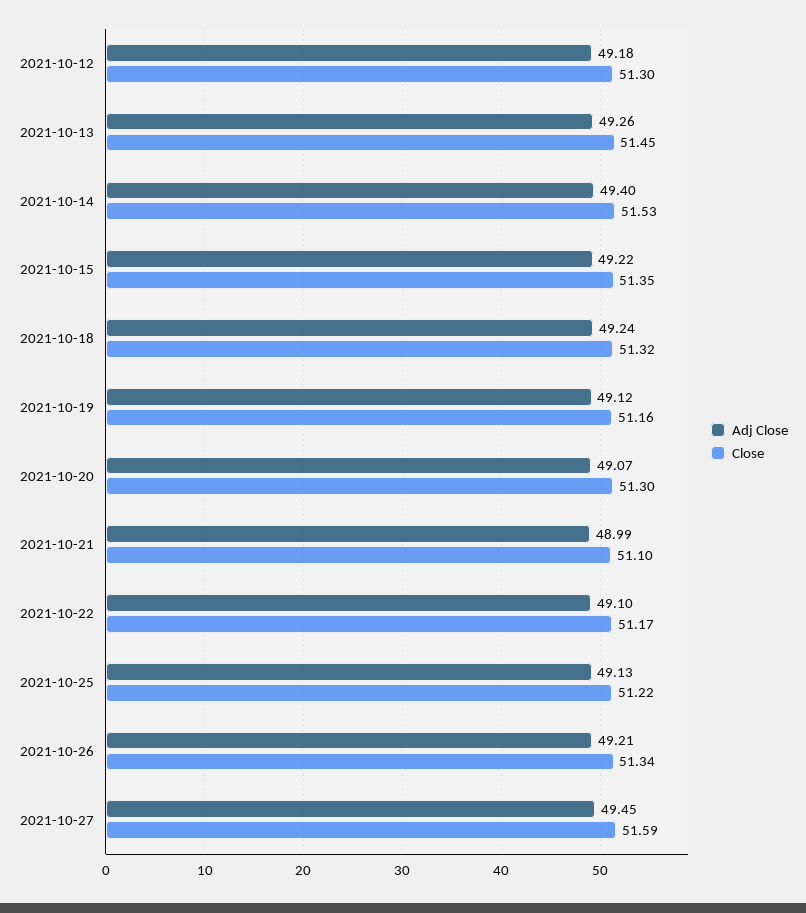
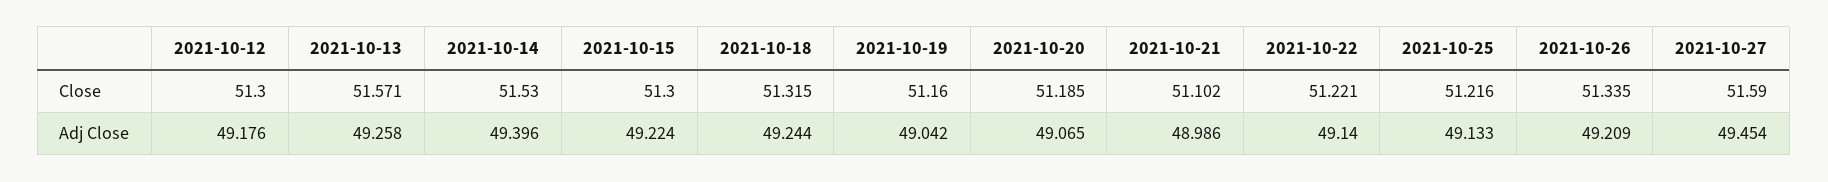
Close, 2021-10-13: 51.45 -> 51.571
Close, 2021-10-15: 51.35 -> 51.3
Adj Close, 2021-10-19: 49.12 -> 49.042
Close, 2021-10-20: 51.3 -> 51.185
Adj Close, 2021-10-22: 49.1 -> 49.14
Close, 2021-10-22: 51.17 -> 51.221

